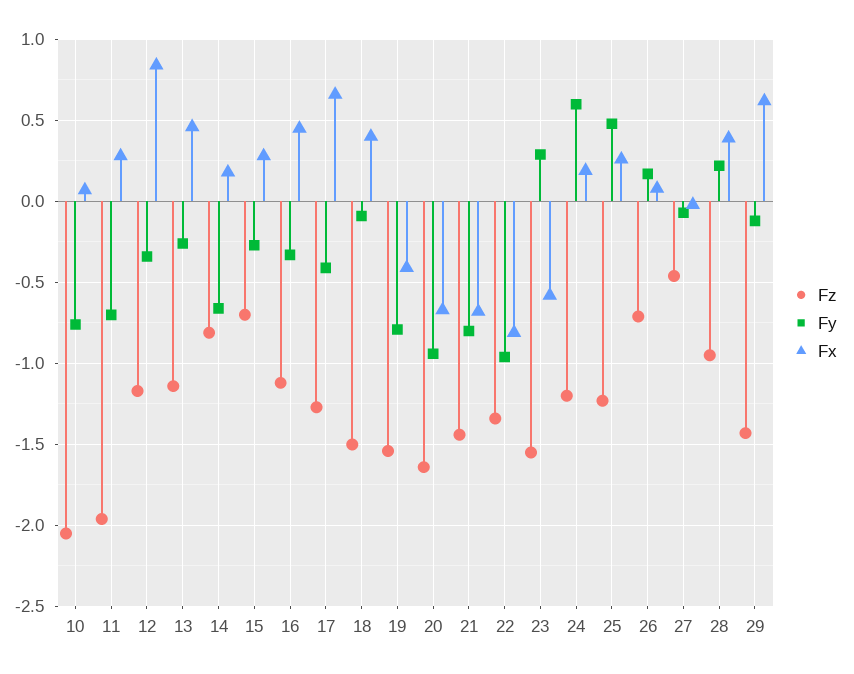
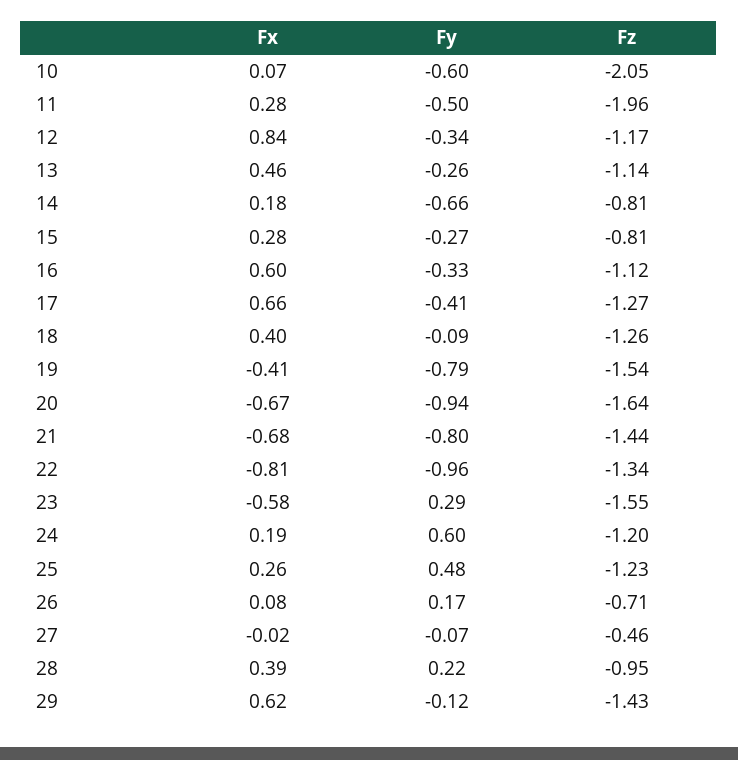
Fy, 10: -0.75 -> -0.6
Fy, 11: -0.7 -> -0.5
Fz, 15: -0.7 -> -0.81
Fx, 16: 0.45 -> 0.6
Fz, 18: -1.5 -> -1.26

